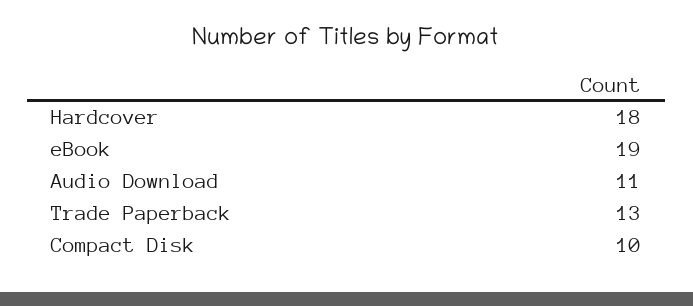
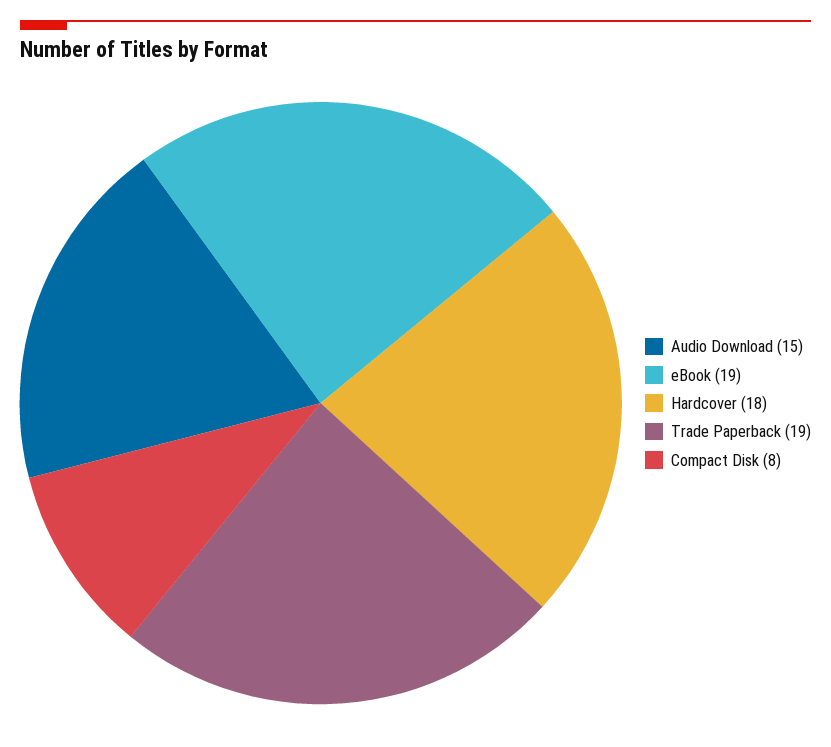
Audio Download: 11 -> 15
Trade Paperback: 13 -> 19
Compact Disk: 10 -> 8

